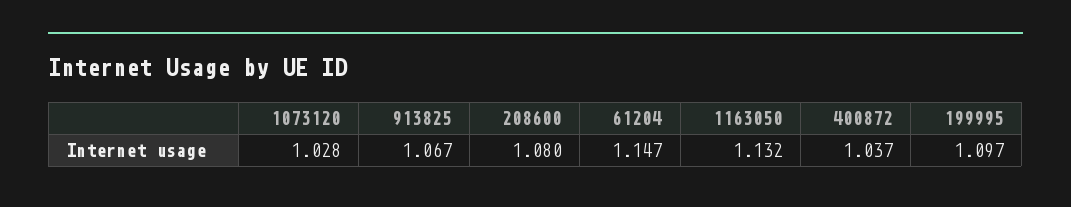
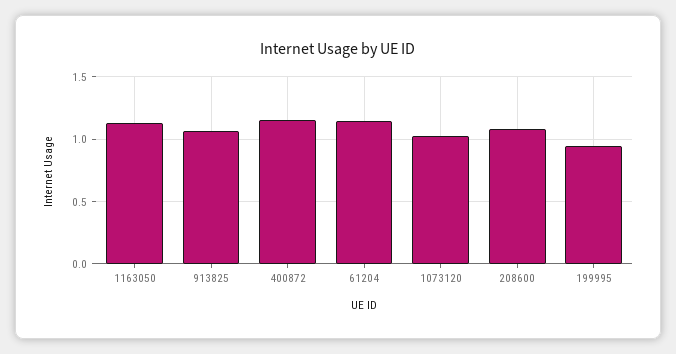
400872: 1.037 -> 1.15
199995: 1.097 -> 0.95

